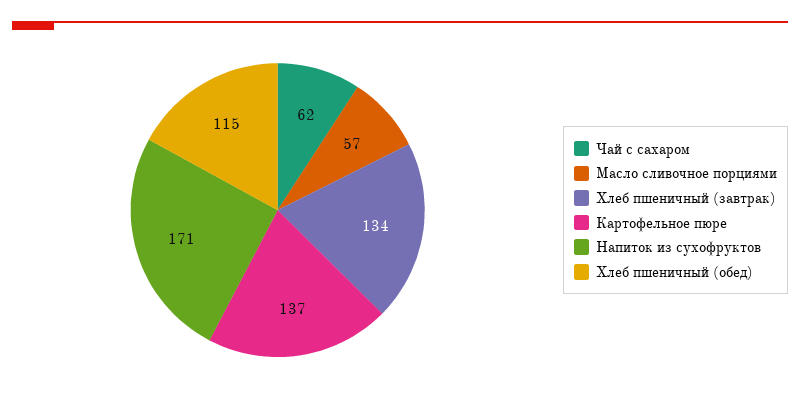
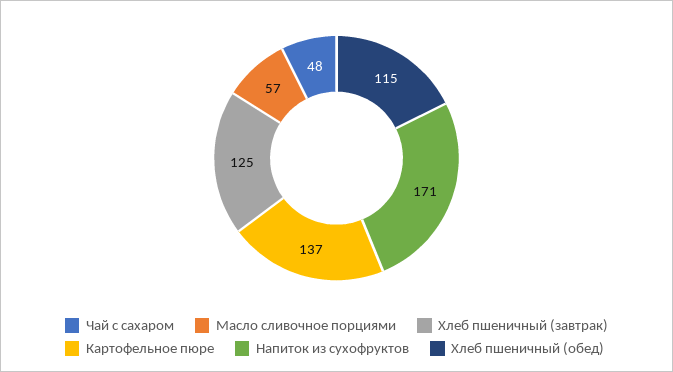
Чай с сахаром: 62 -> 48
Хлеб пшеничный (завтрак): 134 -> 125

